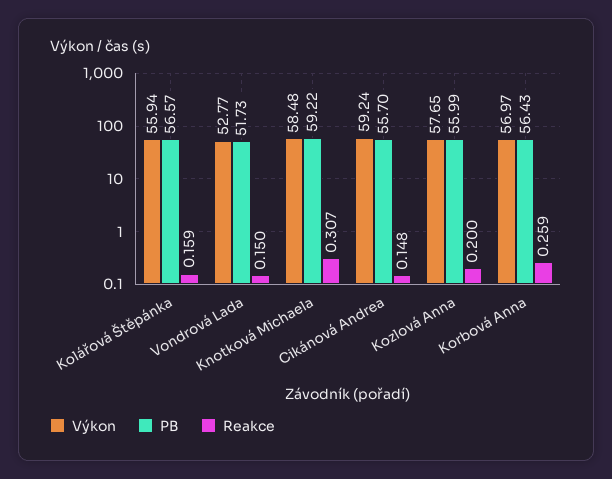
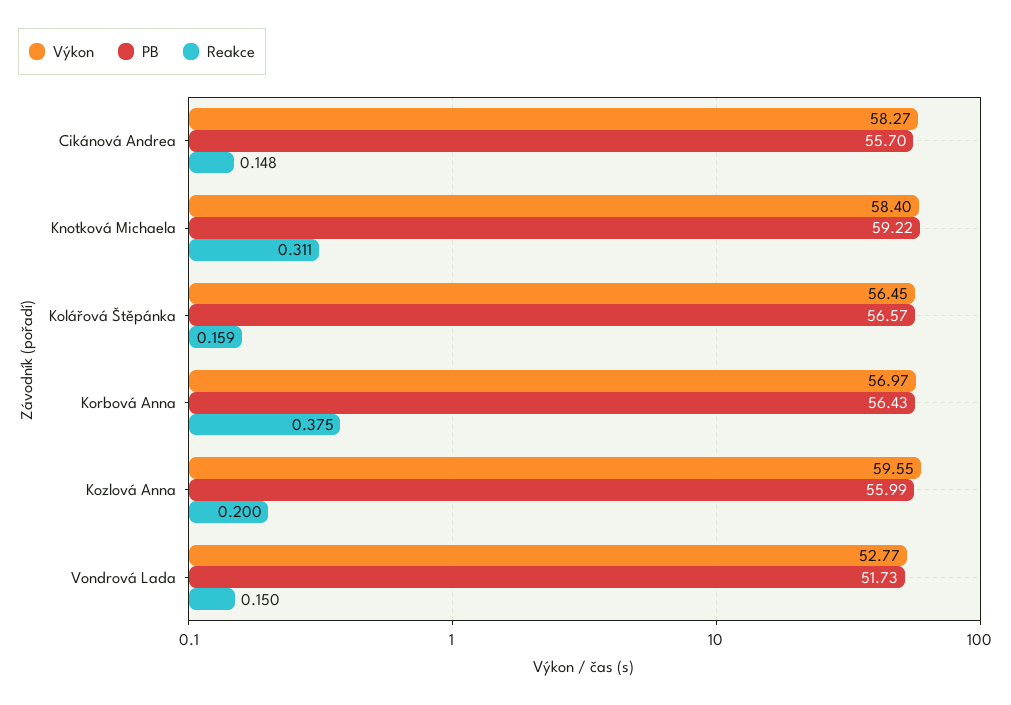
Výkon, Kolářová Štěpánka: 55.94 -> 56.45
Výkon, Knotková Michaela: 58.48 -> 58.4
Reakce, Knotková Michaela: 0.307 -> 0.311
Výkon, Cikánová Andrea: 59.24 -> 58.27
Výkon, Kozlová Anna: 57.65 -> 59.55
Reakce, Korbová Anna: 0.259 -> 0.375

